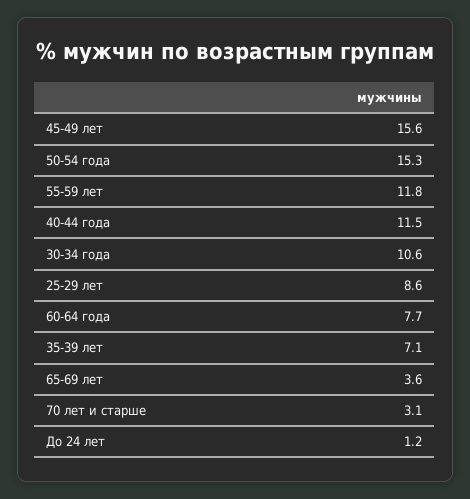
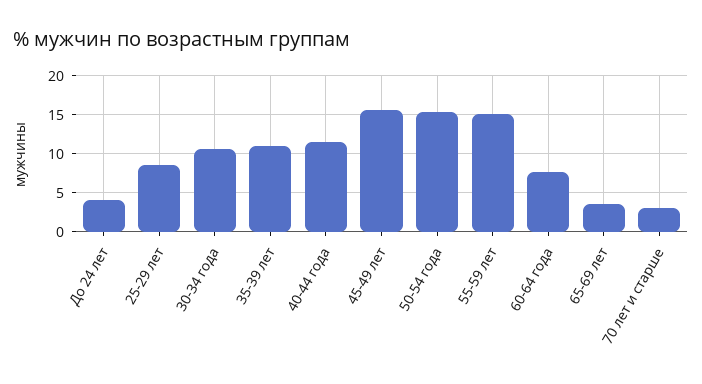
55-59 лет: 11.8 -> 15
35-39 лет: 7.1 -> 11
До 24 лет: 1.2 -> 4

